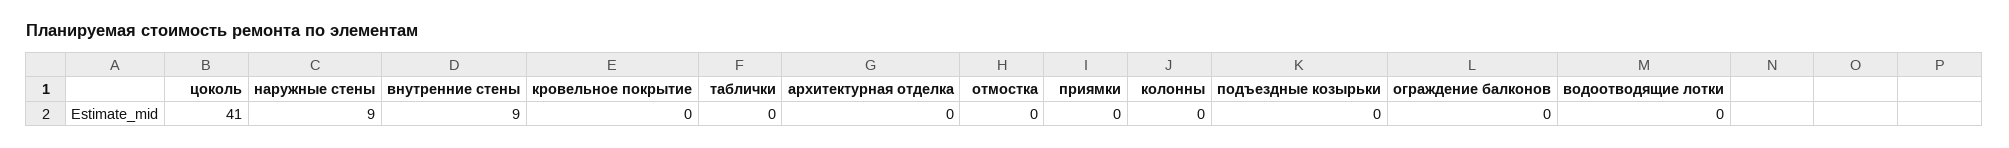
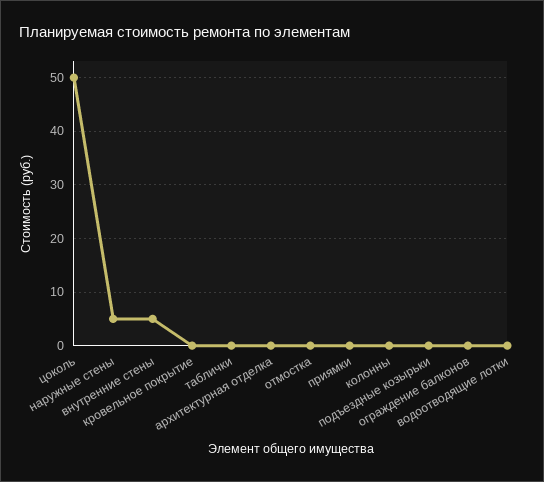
цоколь: 41 -> 50
наружные стены: 9 -> 5
внутренние стены: 9 -> 5

